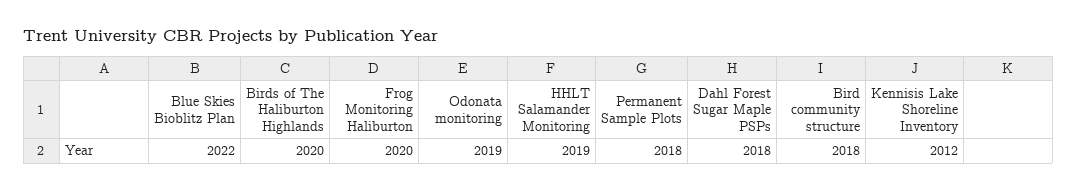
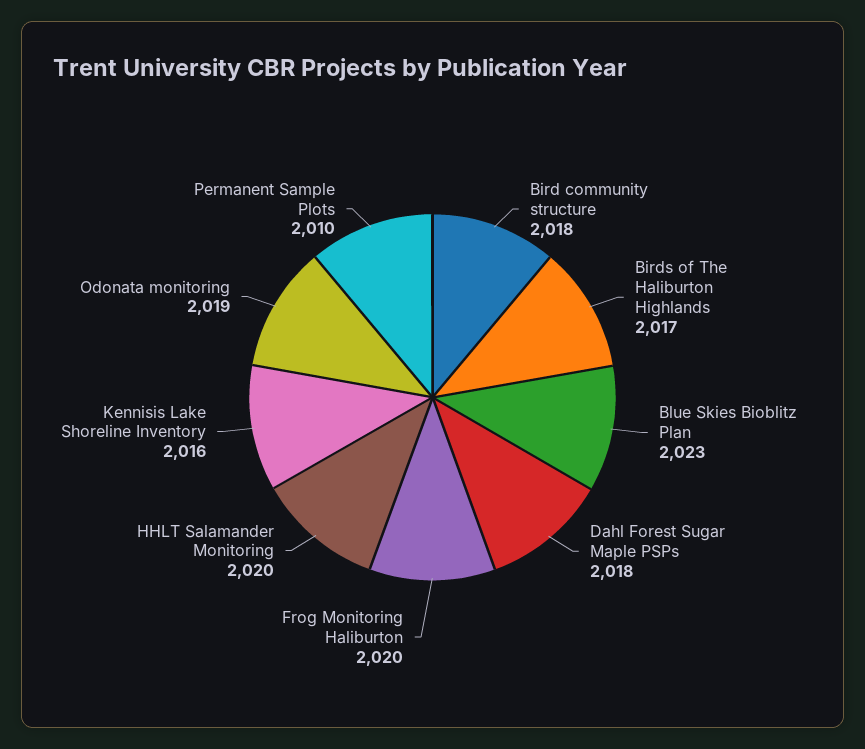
Blue Skies Bioblitz Plan: 2022 -> 2023
Birds of The Haliburton Highlands: 2020 -> 2017
HHLT Salamander Monitoring: 2019 -> 2020
Permanent Sample Plots: 2018 -> 2010
Kennisis Lake Shoreline Inventory: 2012 -> 2016

